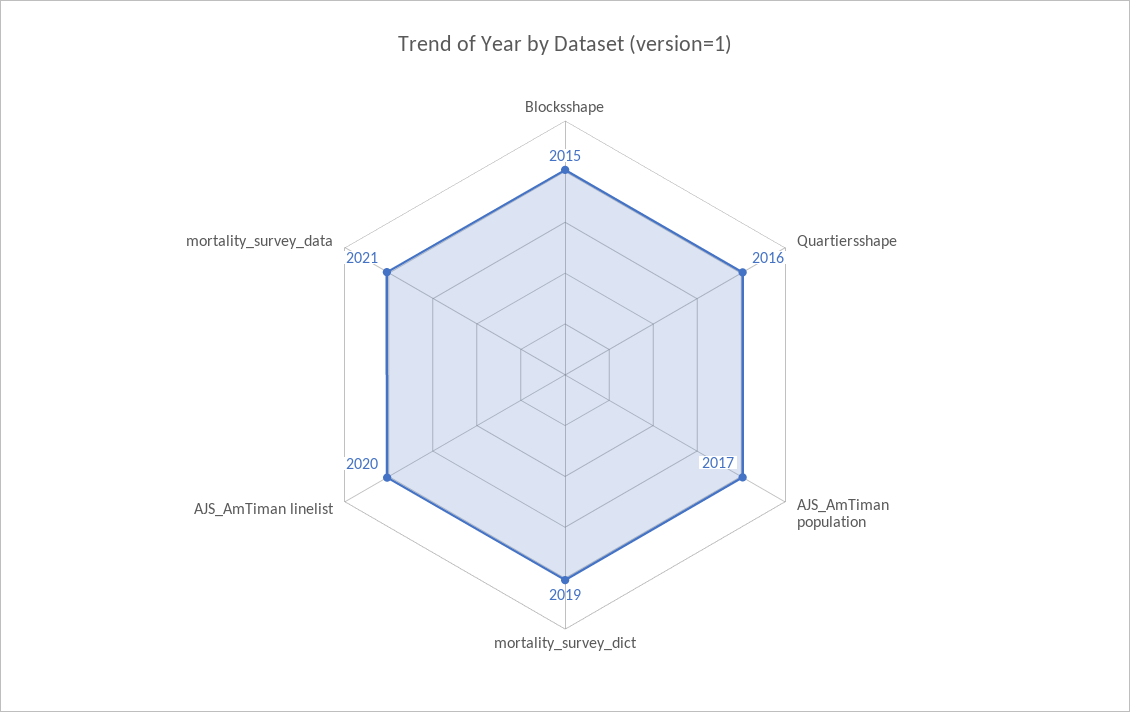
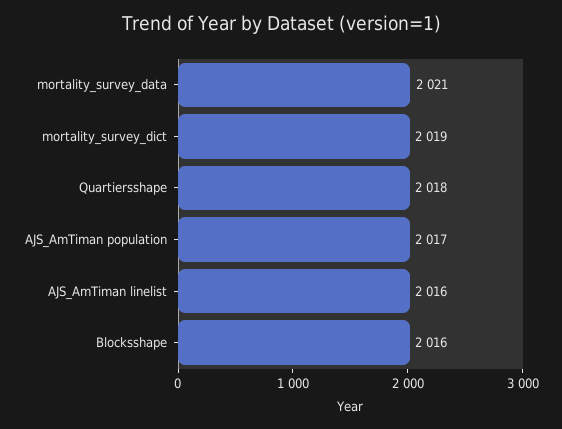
Blocksshape: 2015 -> 2016
Quartiersshape: 2016 -> 2018
AJS_AmTiman linelist: 2020 -> 2016

